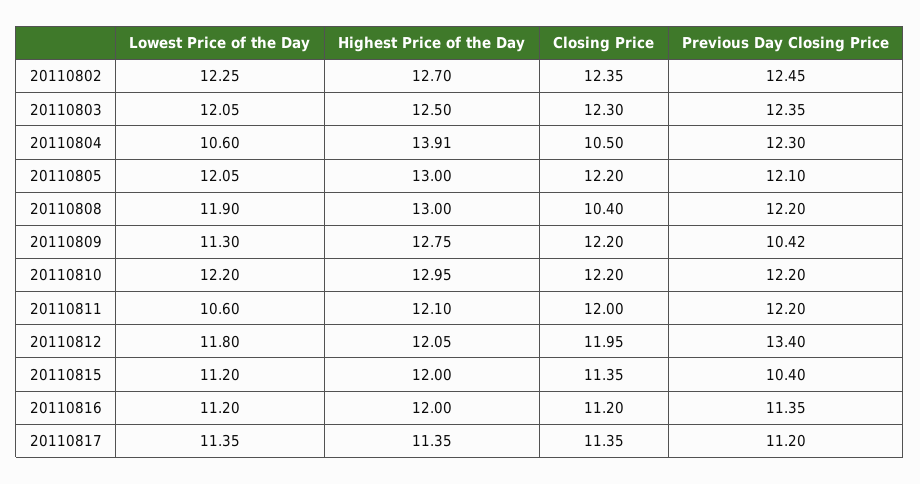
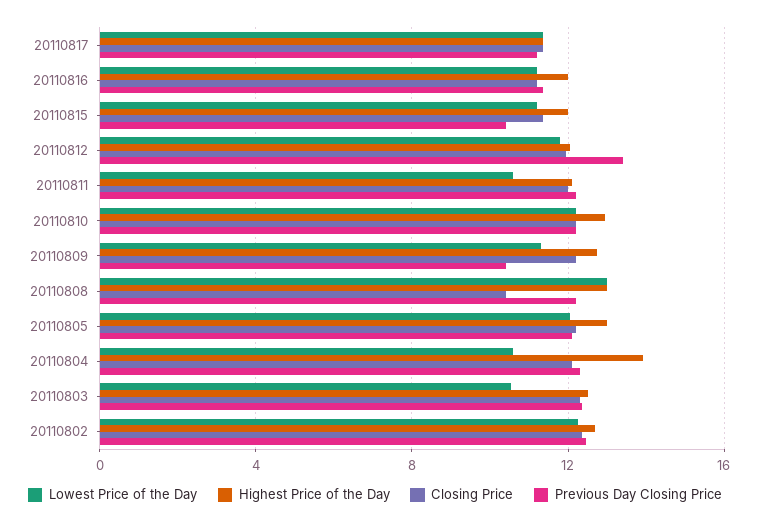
Lowest Price of the Day, 20110803: 12.05 -> 10.5
Closing Price, 20110804: 10.5 -> 12
Lowest Price of the Day, 20110808: 11.9 -> 13

